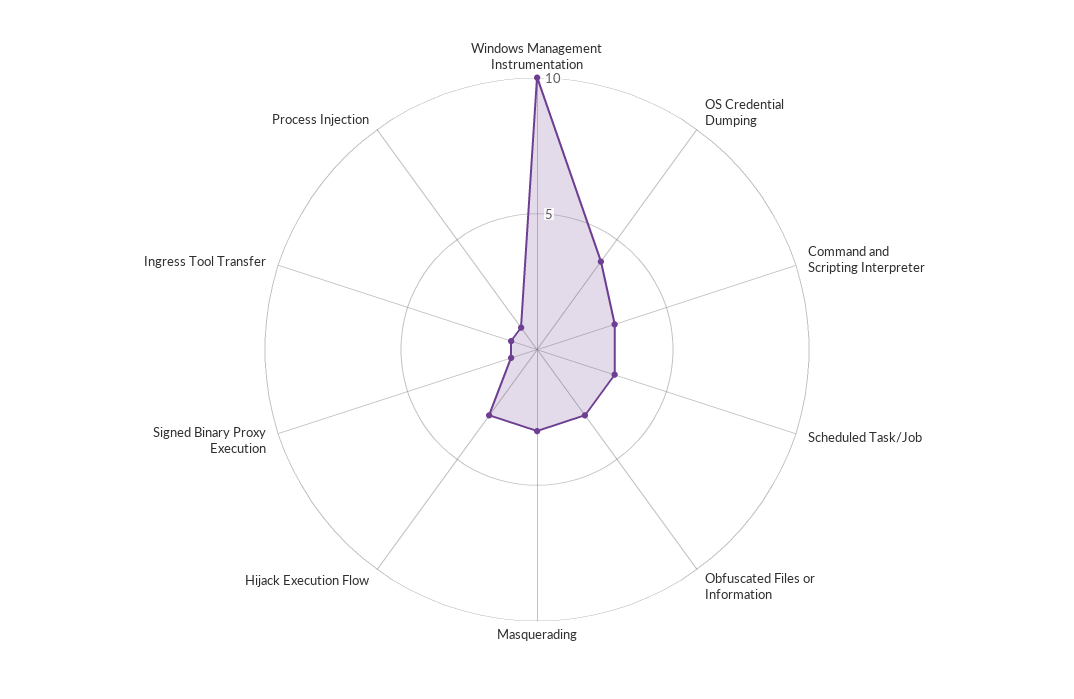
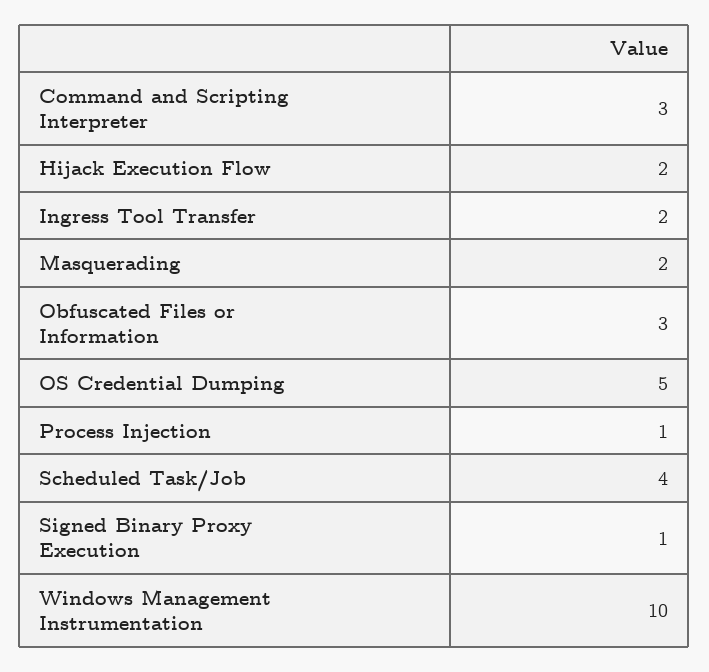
OS Credential Dumping: 4 -> 5
Scheduled Task/Job: 3 -> 4
Masquerading: 3 -> 2
Hijack Execution Flow: 3 -> 2
Ingress Tool Transfer: 1 -> 2

